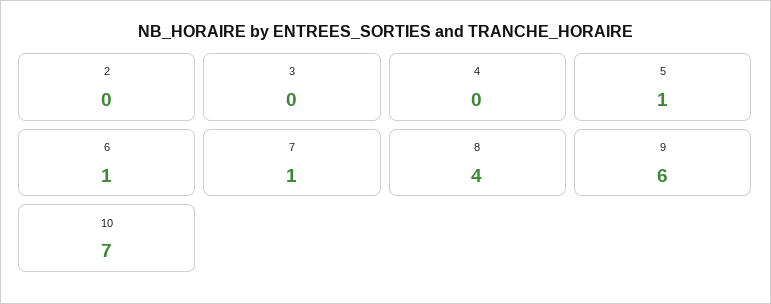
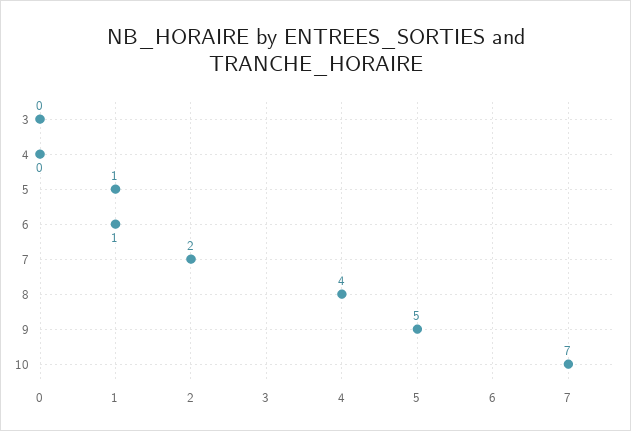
2: 0 -> none
7: 1 -> 2
9: 6 -> 5

